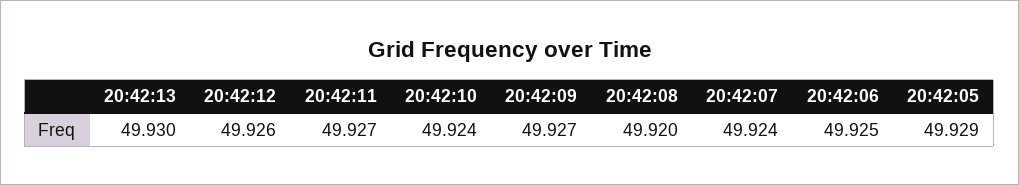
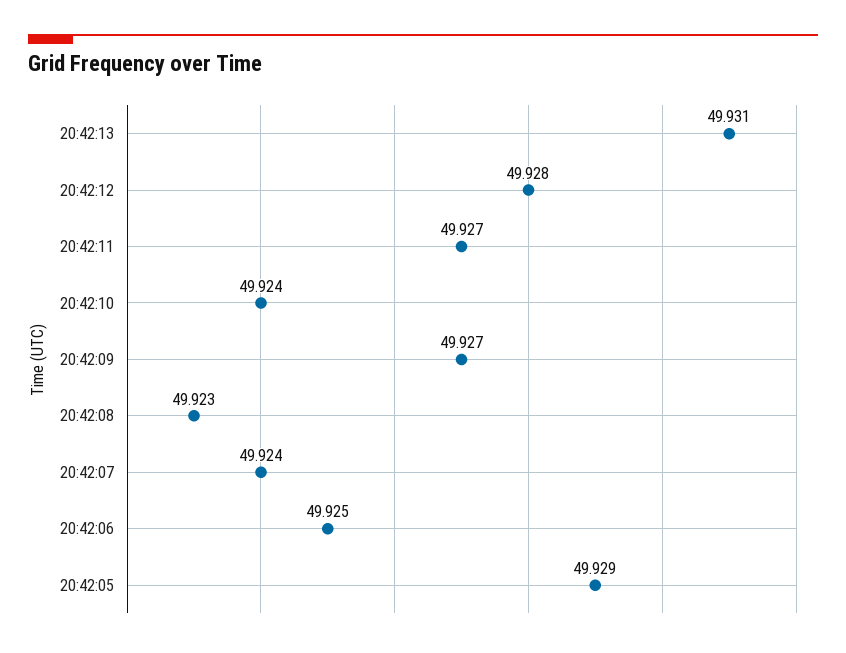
20:42:13: 49.93 -> 49.931
20:42:12: 49.926 -> 49.928
20:42:08: 49.92 -> 49.923

